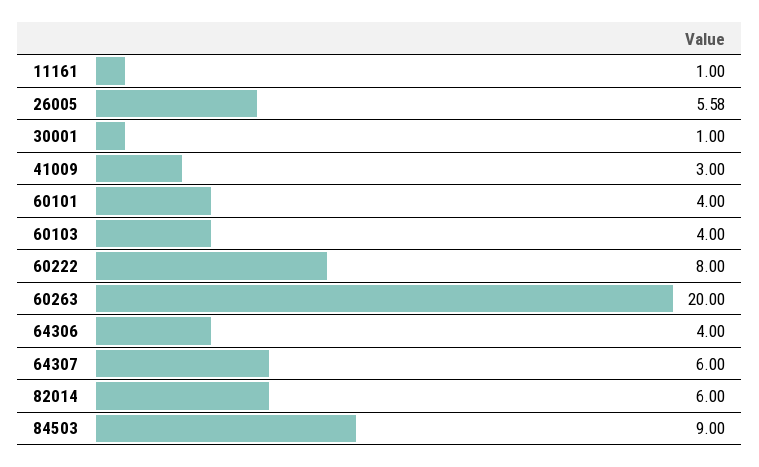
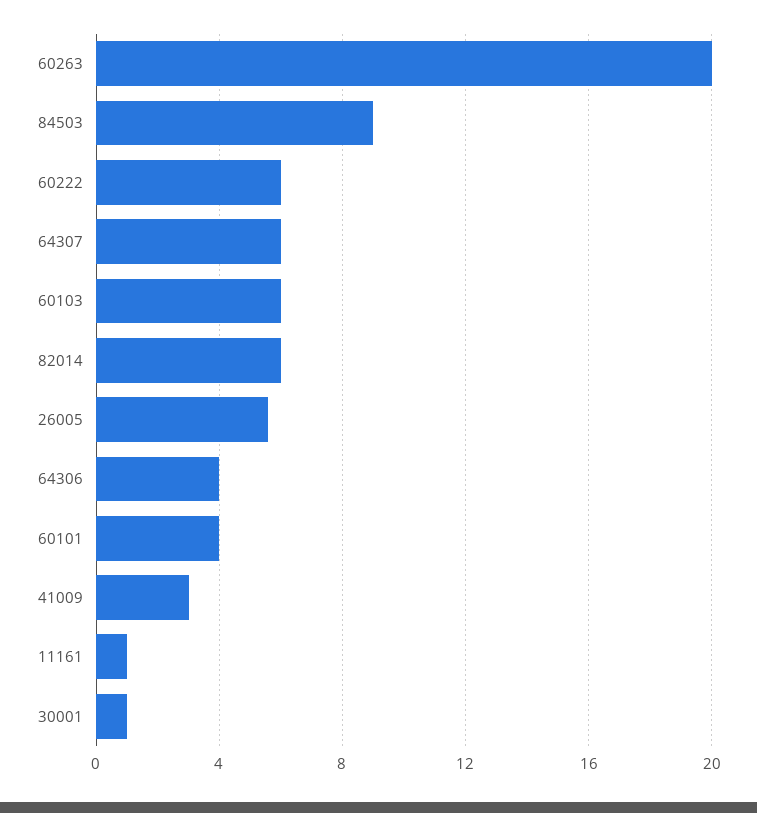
60103: 4 -> 6
60222: 8 -> 6

